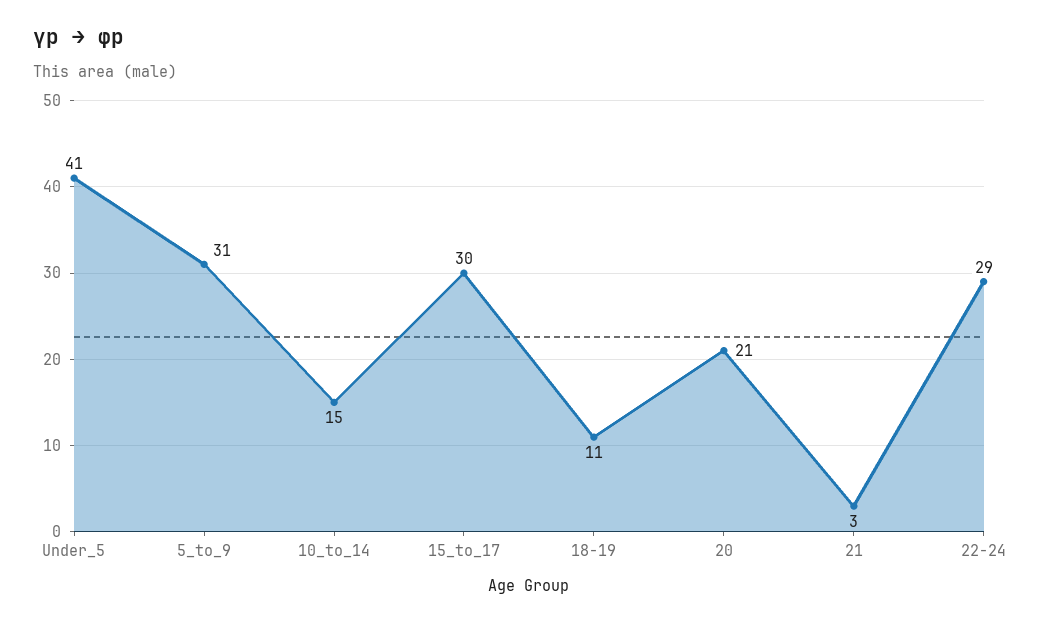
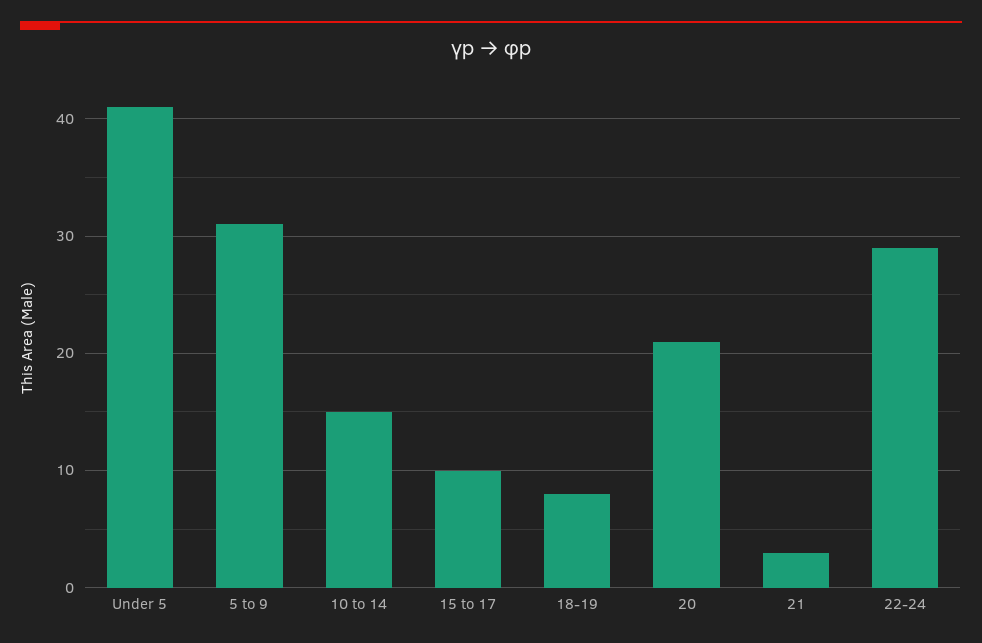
15_to_17: 30 -> 10
18-19: 11 -> 8

